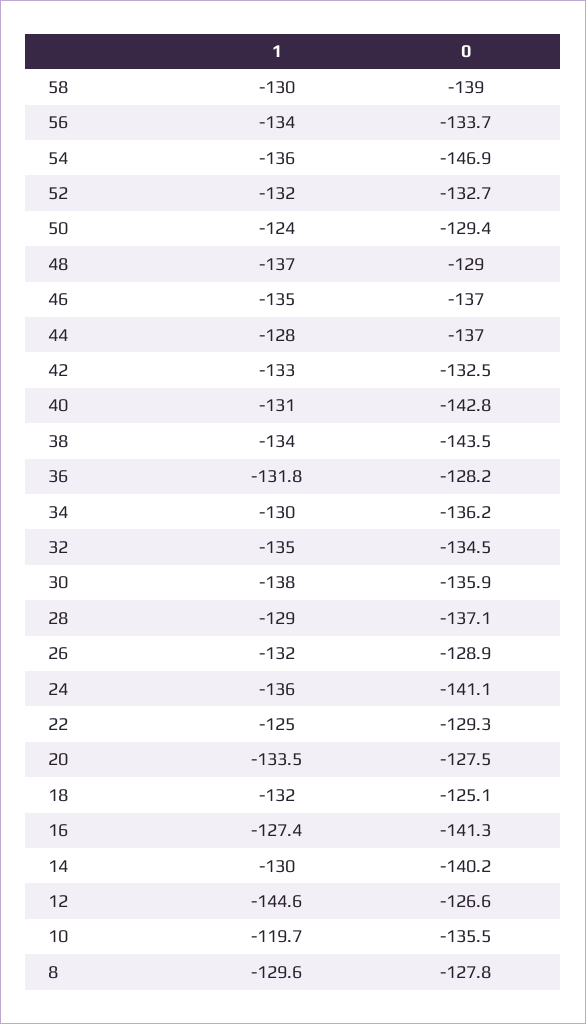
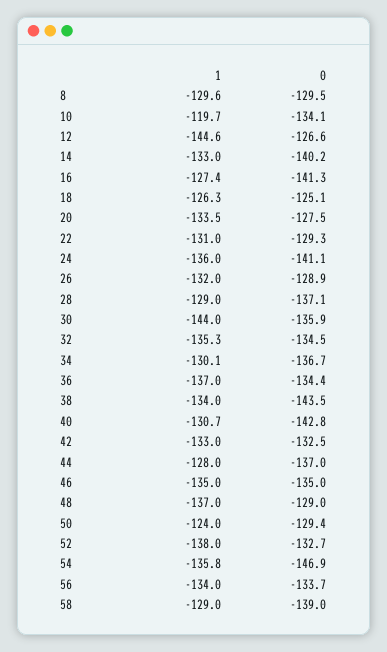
1, 58: -130 -> -129
1, 54: -136 -> -135.8
1, 52: -132 -> -138
0, 46: -137 -> -135
1, 40: -131 -> -130.7
1, 36: -131.8 -> -137
0, 36: -128.2 -> -134.4
1, 34: -130 -> -130.1
0, 34: -136.2 -> -136.7
1, 32: -135 -> -135.3
1, 30: -138 -> -144
1, 22: -125 -> -131
1, 18: -132 -> -126.3
1, 14: -130 -> -133
0, 10: -135.5 -> -134.1
0, 8: -127.8 -> -129.5

